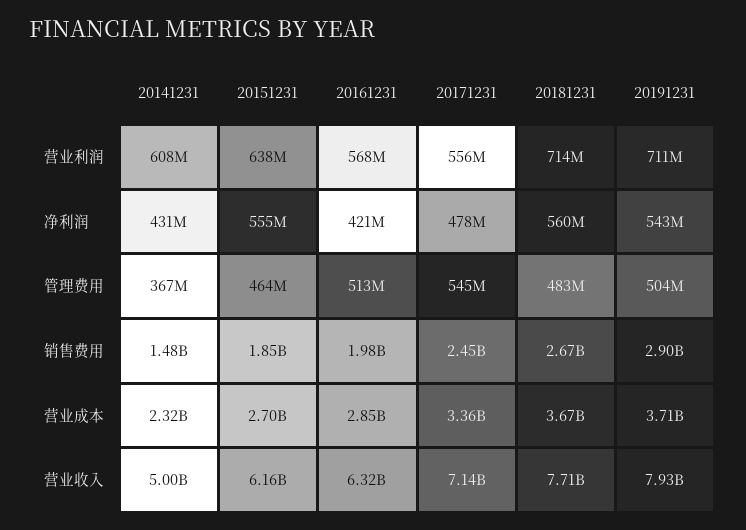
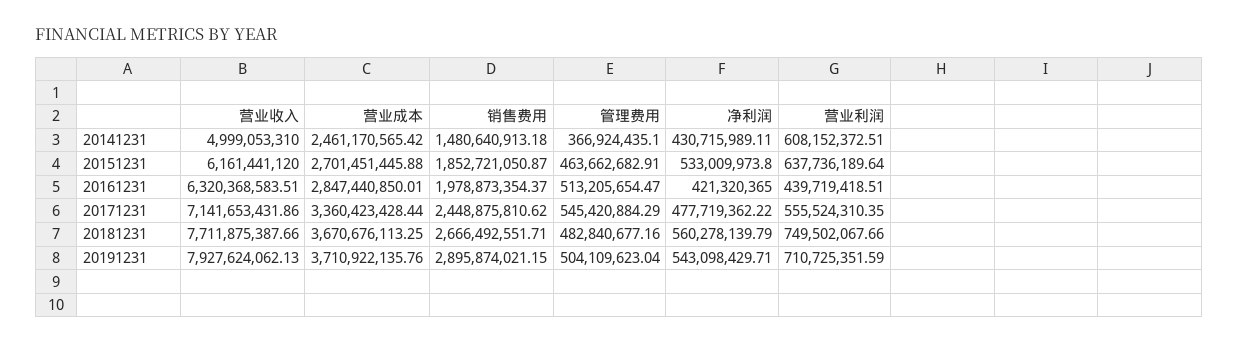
20161231, 营业利润: 568000000 -> 439719418.51
20181231, 营业利润: 714000000 -> 749502067.66
20151231, 净利润: 555000000 -> 533009973.8
20141231, 营业成本: 2320000000 -> 2461170565.42

